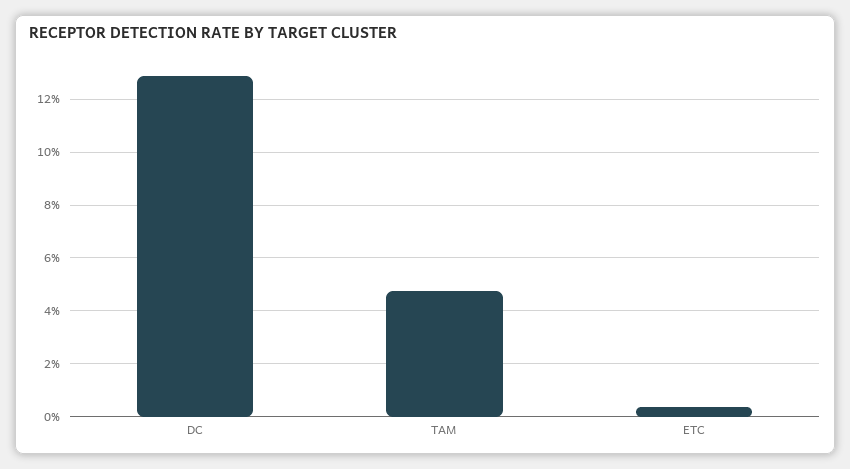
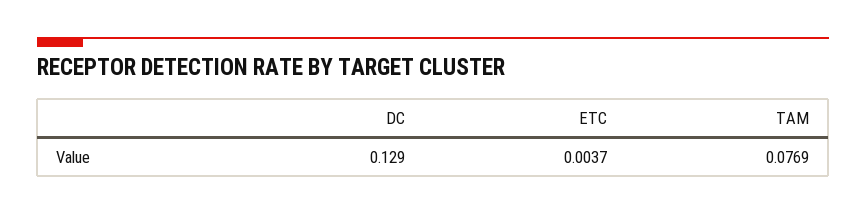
TAM: 0.0475 -> 0.0769

